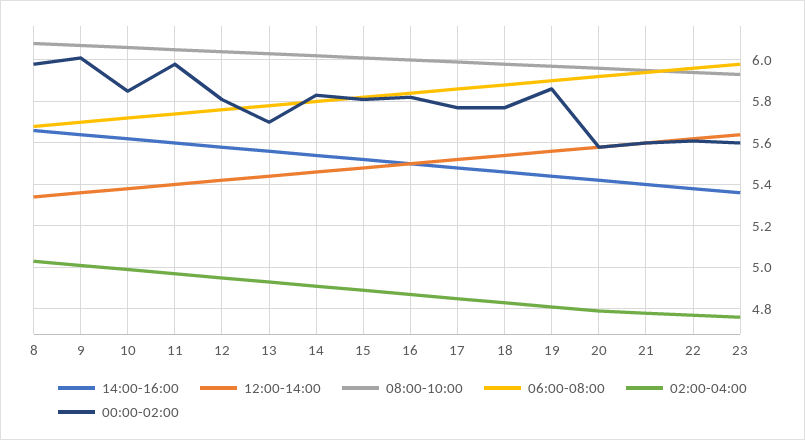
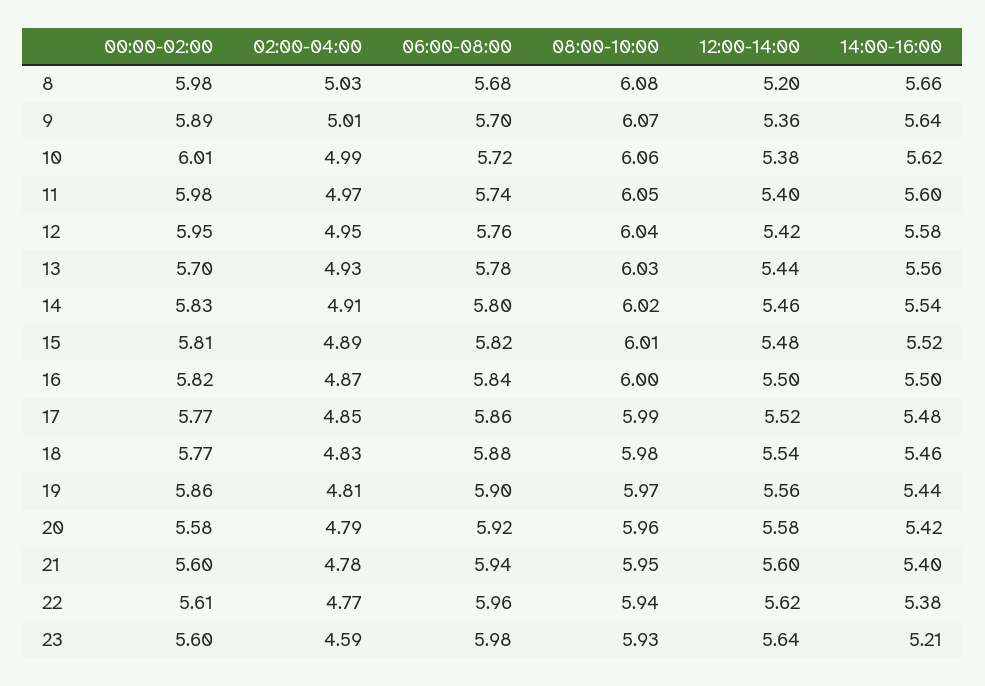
12:00-14:00, 8: 5.35 -> 5.2
00:00-02:00, 9: 6 -> 5.89
00:00-02:00, 10: 5.85 -> 6.01
00:00-02:00, 12: 5.8 -> 5.95
14:00-16:00, 23: 5.35 -> 5.21
02:00-04:00, 23: 4.75 -> 4.59

